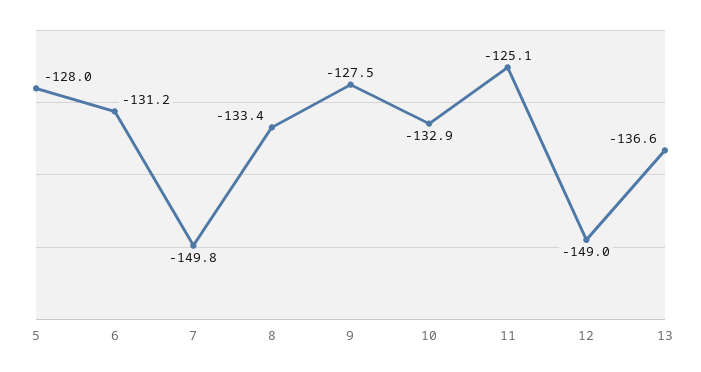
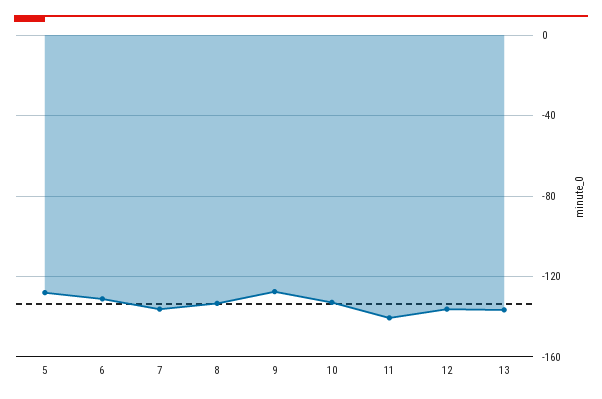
7: -149.8 -> -135
11: -125.1 -> -140
12: -149 -> -135

